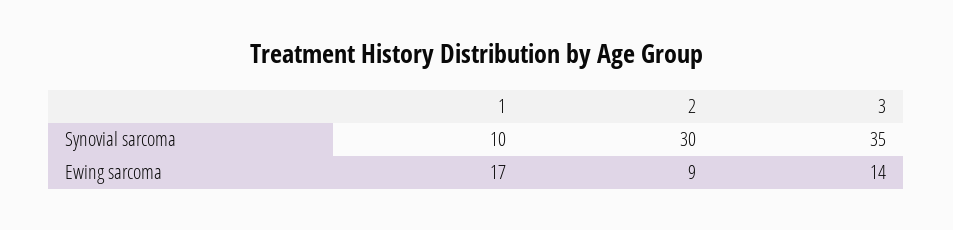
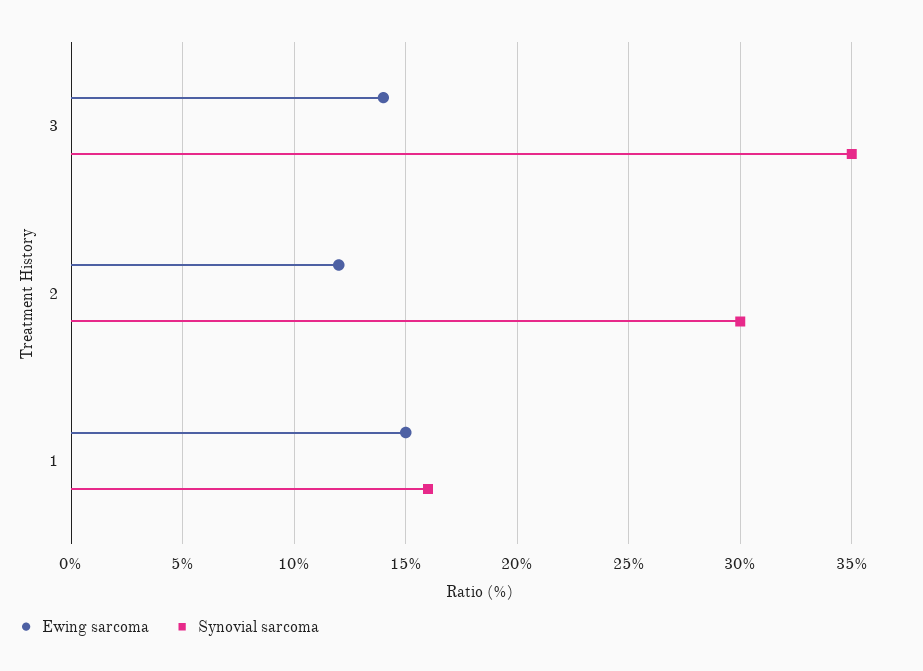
Synovial sarcoma, 1: 10 -> 16
Ewing sarcoma, 1: 17 -> 15
Ewing sarcoma, 2: 9 -> 12

